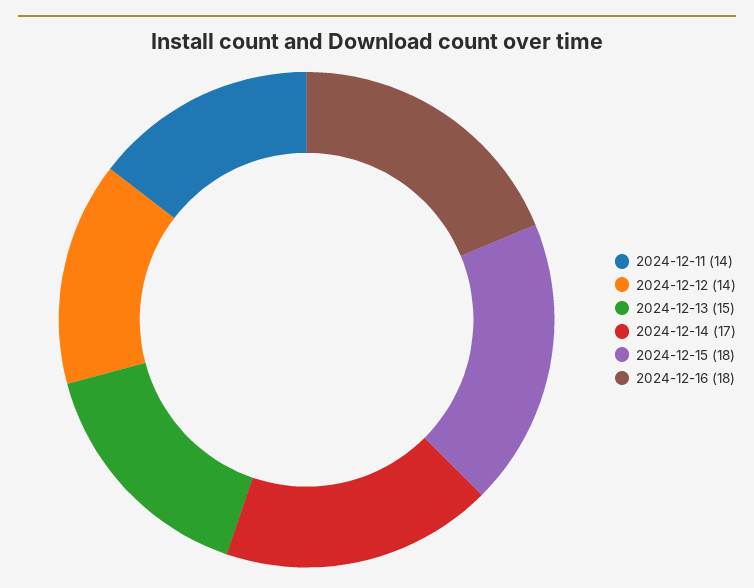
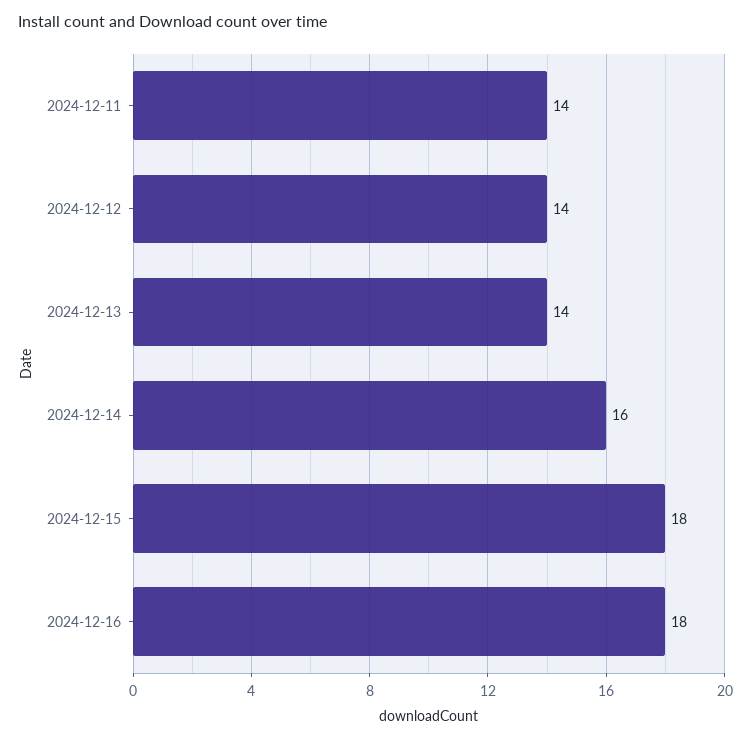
2024-12-13: 15 -> 14
2024-12-14: 17 -> 16

